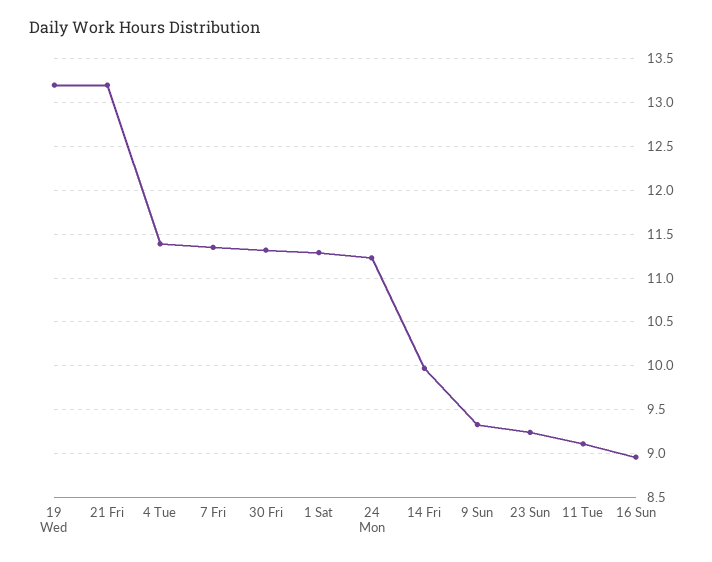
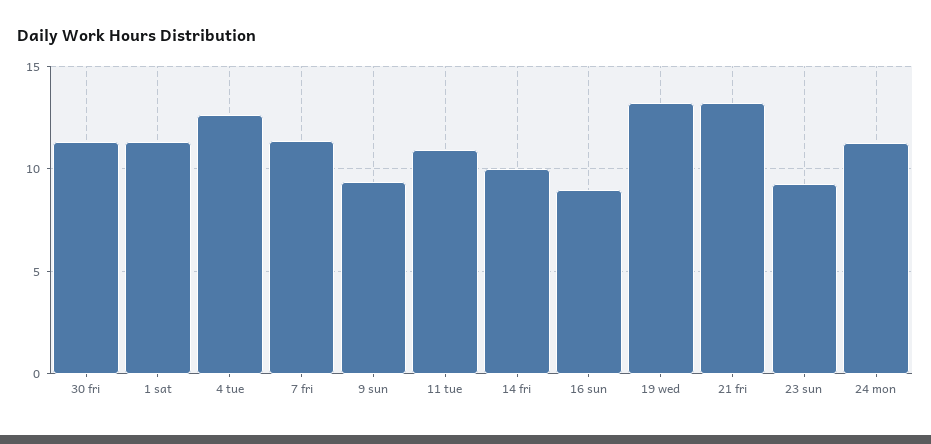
4 Tue: 11.4 -> 12.5
11 Tue: 9.1 -> 11

